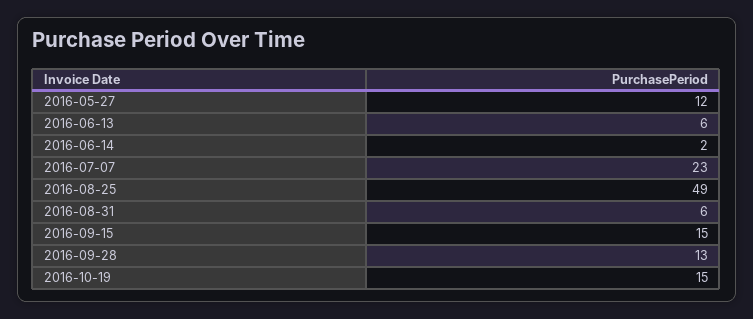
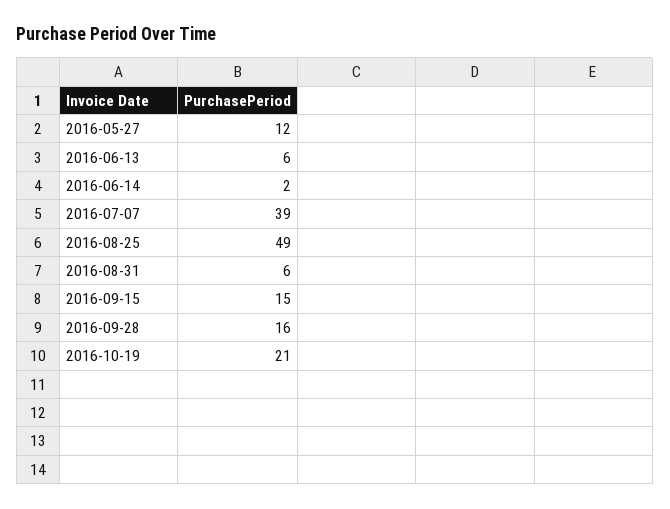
2016-07-07: 23 -> 39
2016-09-28: 13 -> 16
2016-10-19: 15 -> 21

